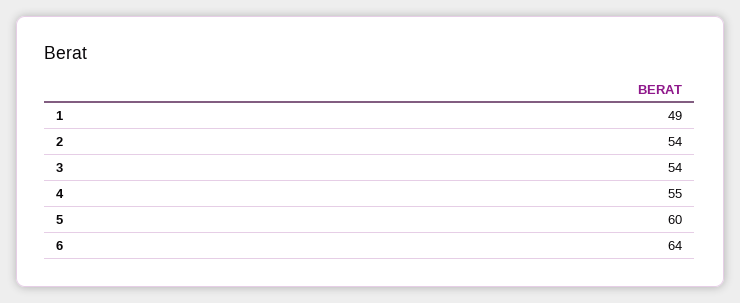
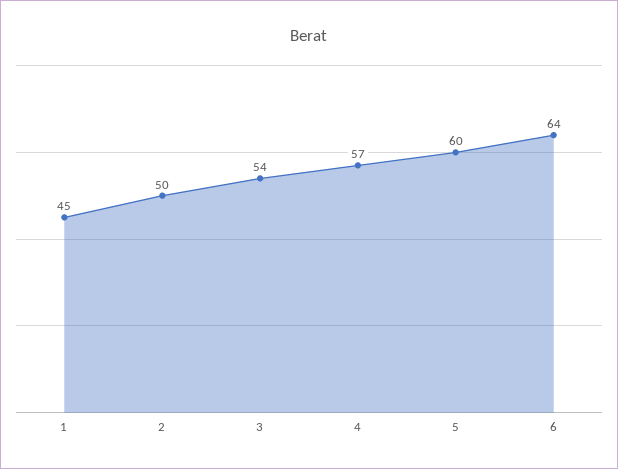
1: 49 -> 45
2: 54 -> 50
4: 55 -> 57

